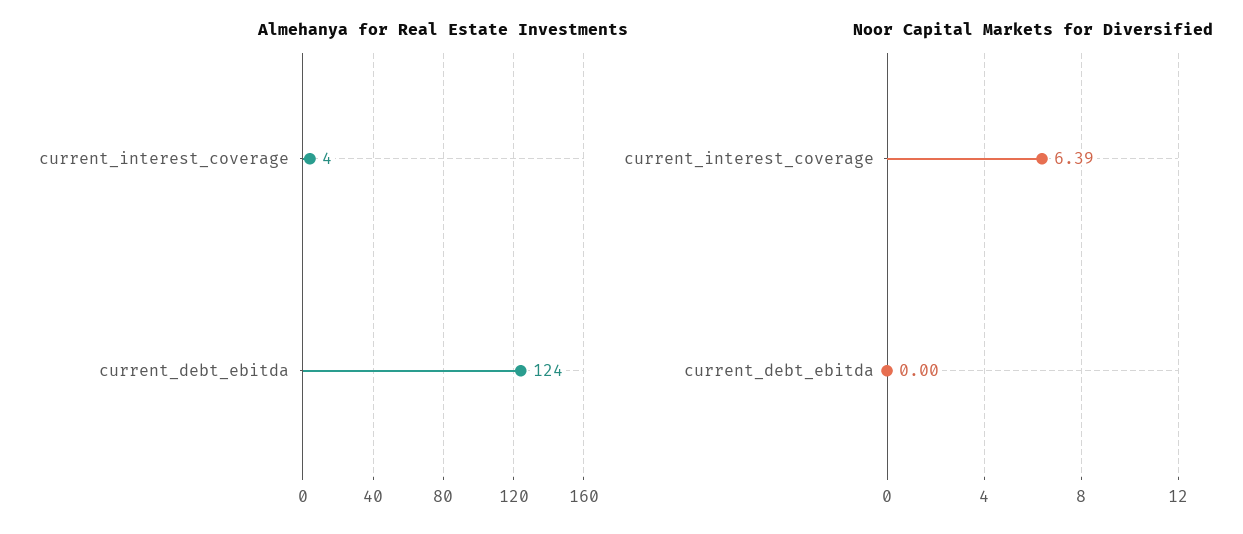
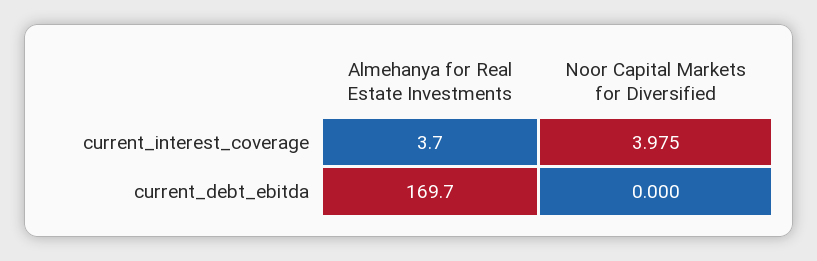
Almehanya for Real Estate Investments, current_debt_ebitda: 124 -> 169.7
Noor Capital Markets for Diversified, current_interest_coverage: 6.39 -> 3.975

